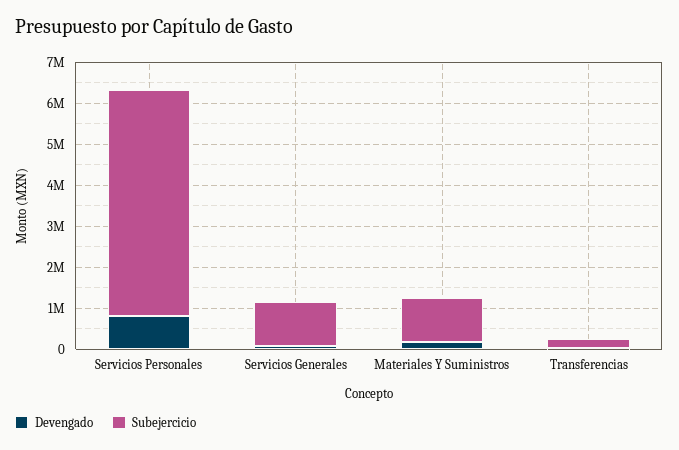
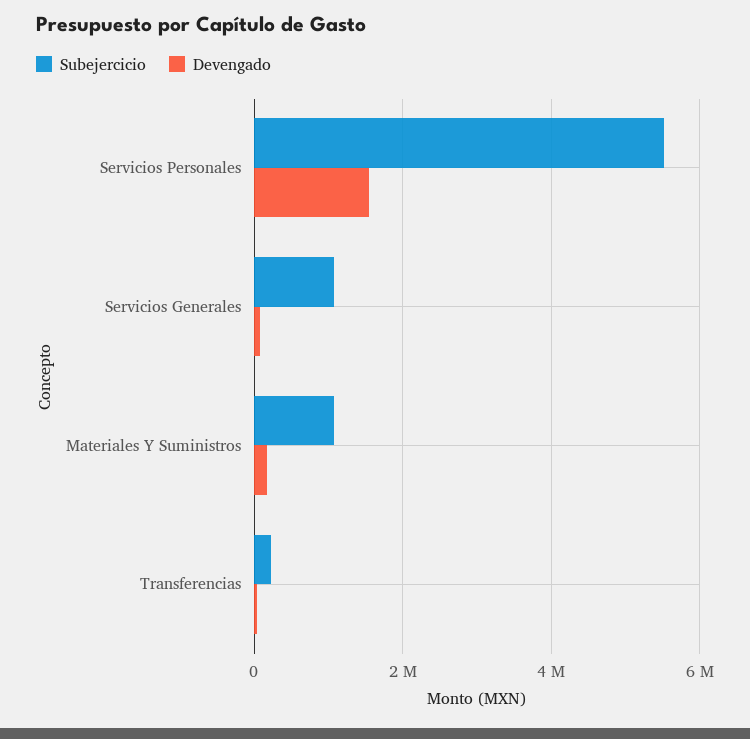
Devengado, Servicios Personales: 800000 -> 1600000

